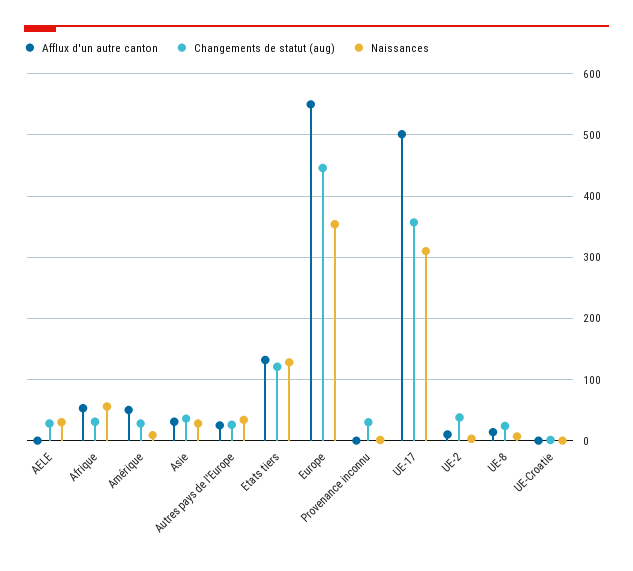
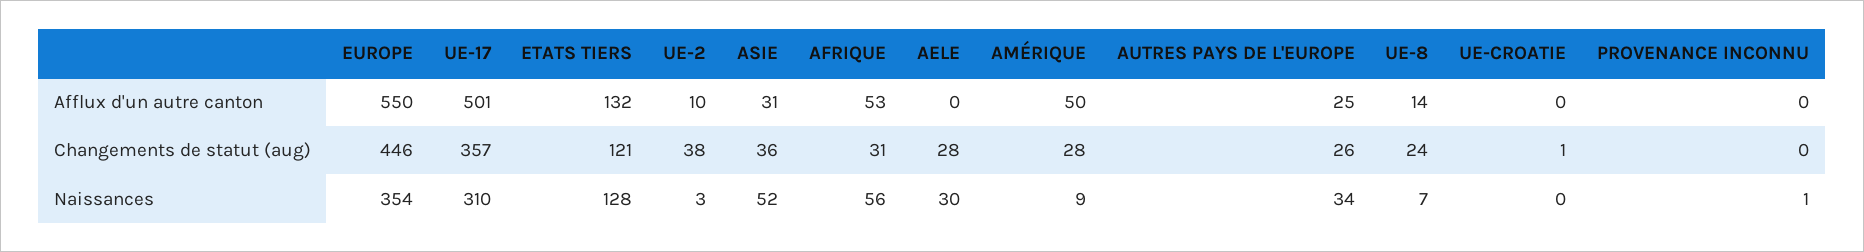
Naissances, Asie: 30 -> 52
Changements de statut (aug), Provenance inconnu: 30 -> 0

